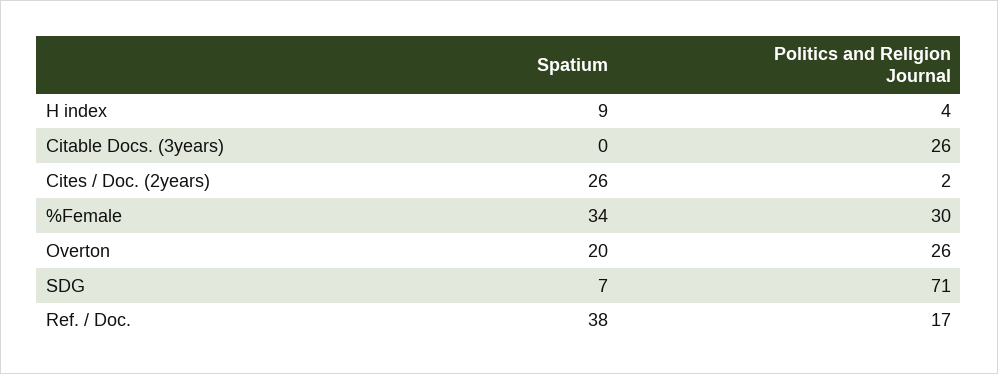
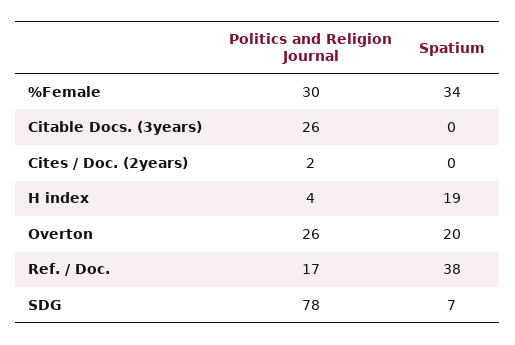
Spatium, H index: 9 -> 19
Spatium, Cites / Doc. (2years): 26 -> 0
Politics and Religion Journal, SDG: 71 -> 78

